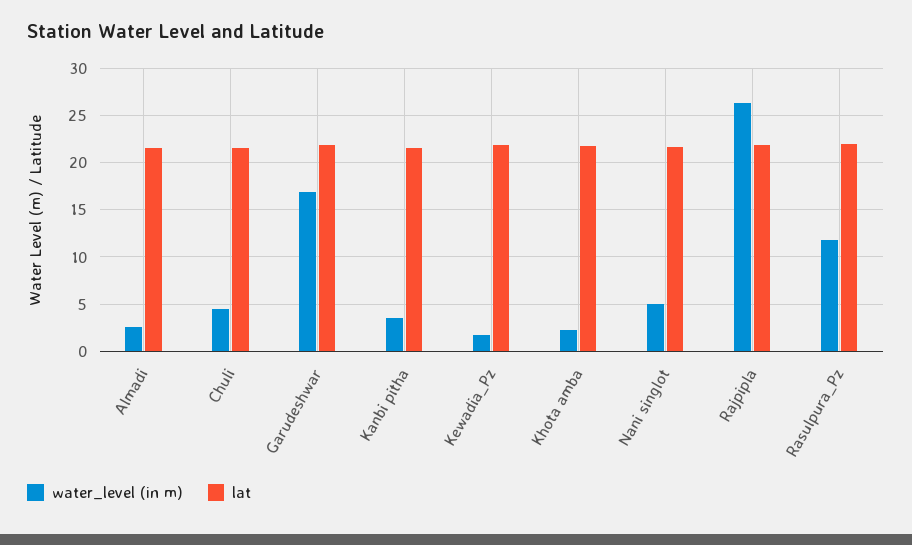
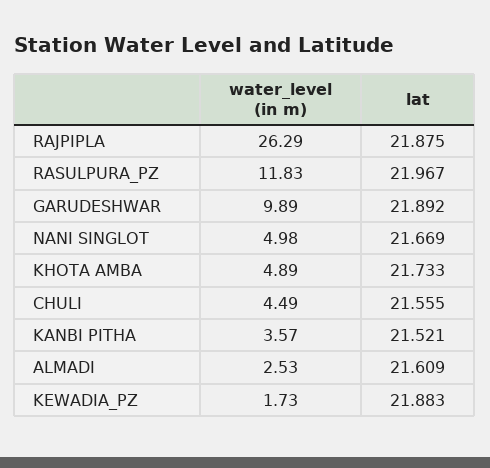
water_level (in m), Garudeshwar: 17 -> 9.89
water_level (in m), Khota amba: 2 -> 4.89

